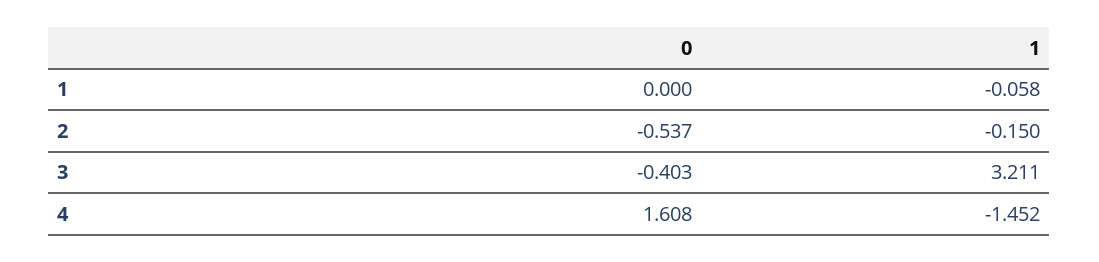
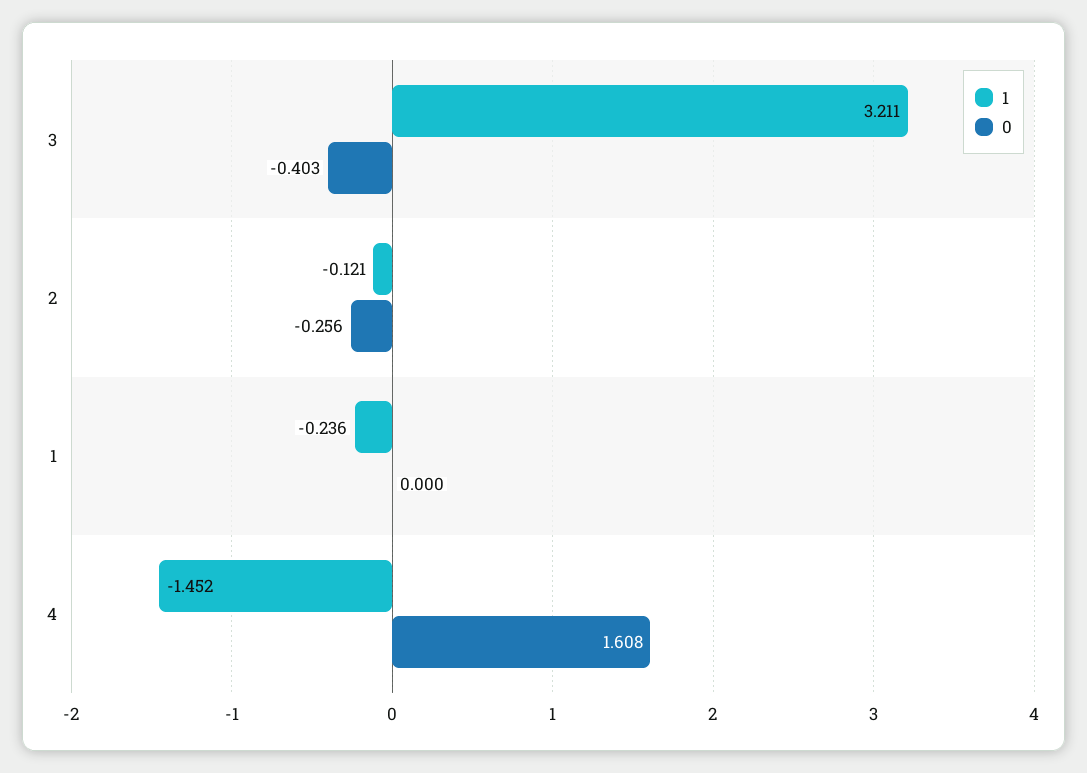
1, 1: -0.058 -> -0.236
0, 2: -0.537 -> -0.256
1, 2: -0.15 -> -0.121

